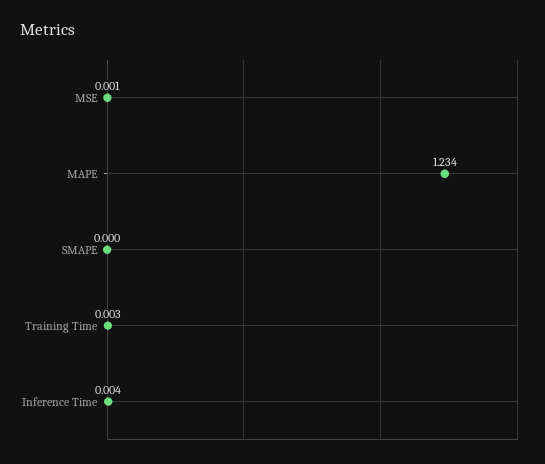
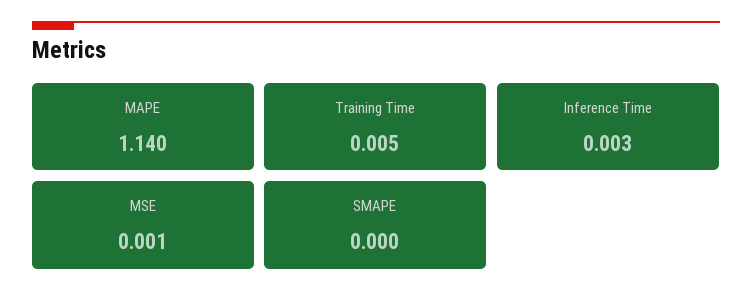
MAPE: 1.234 -> 1.14
Training Time: 0.003 -> 0.005
Inference Time: 0.004 -> 0.003

